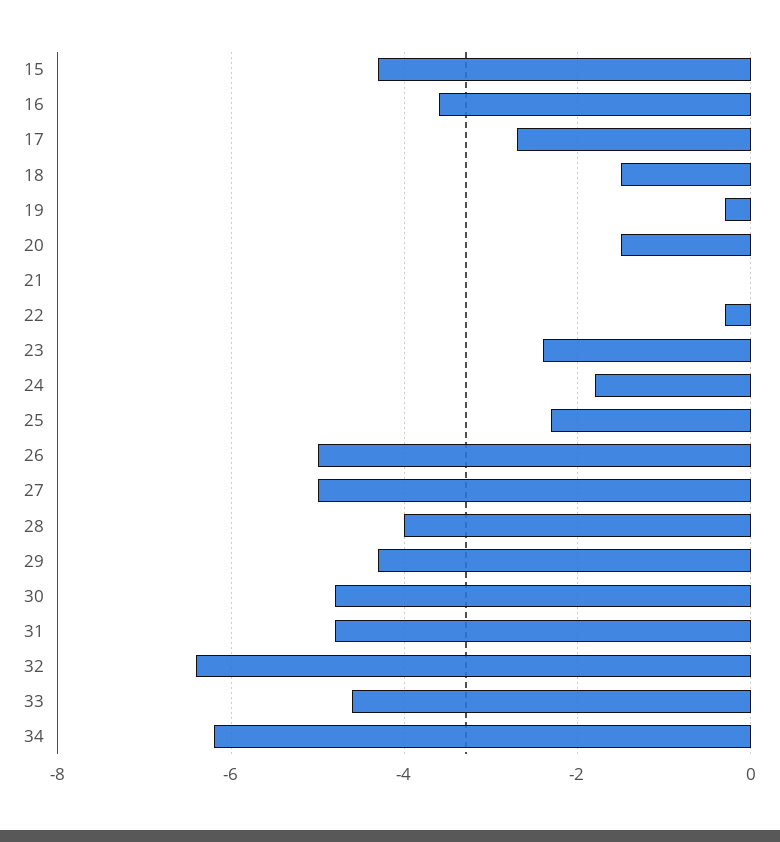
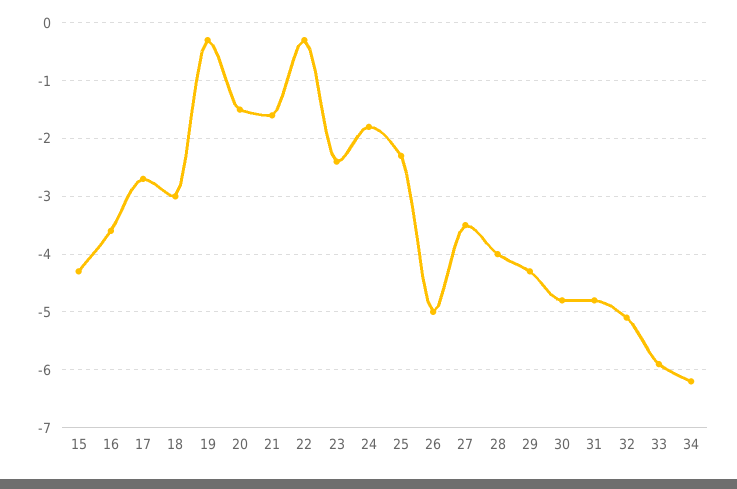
18: -1.5 -> -3
21: 0 -> -1.5
27: -5 -> -3.5
32: -6.5 -> -5
33: -4.5 -> -6

